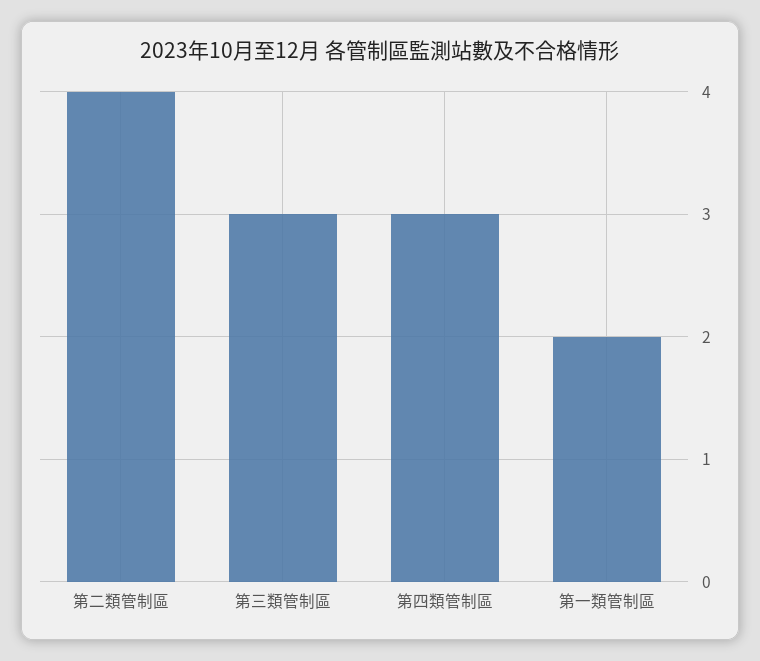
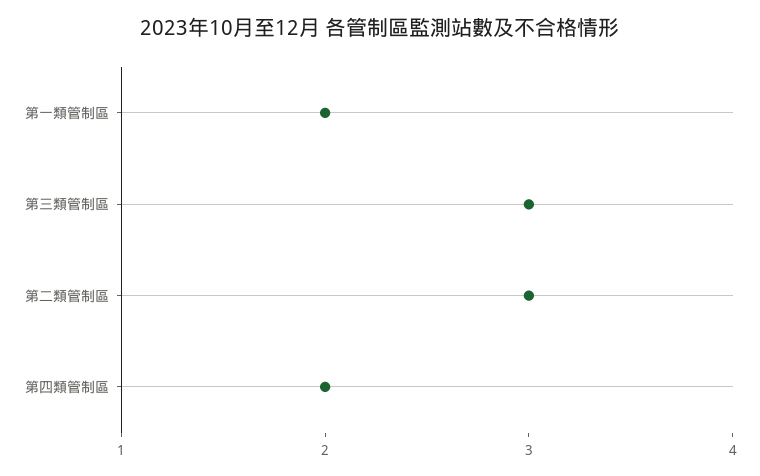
第二類管制區: 4 -> 3
第四類管制區: 3 -> 2

